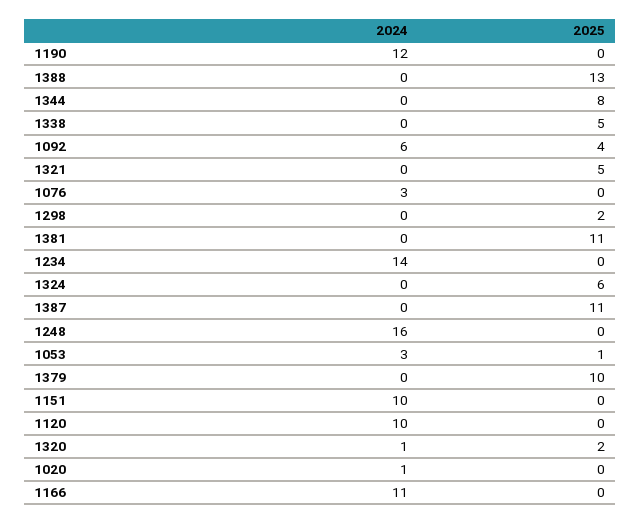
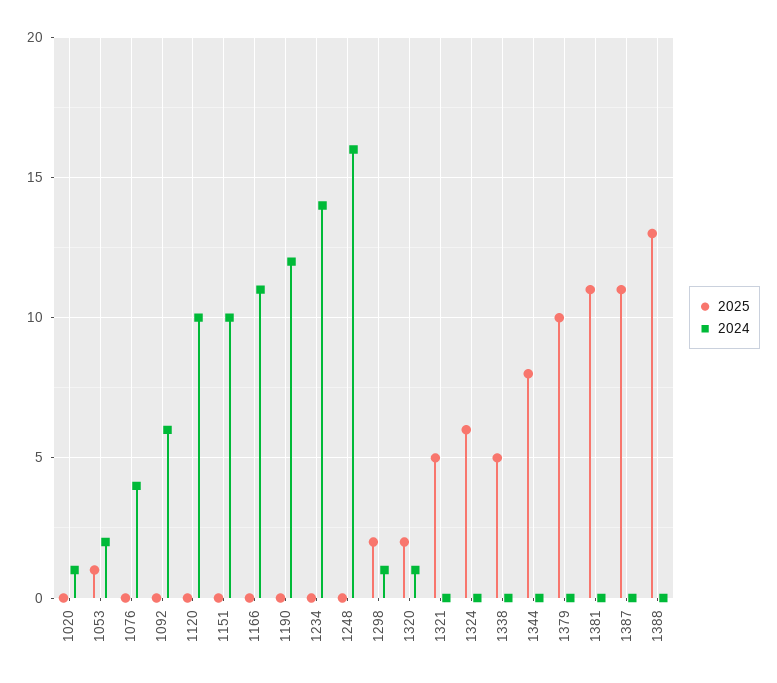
2025, 1092: 4 -> 0
2024, 1076: 3 -> 4
2024, 1298: 0 -> 1
2024, 1053: 3 -> 2

